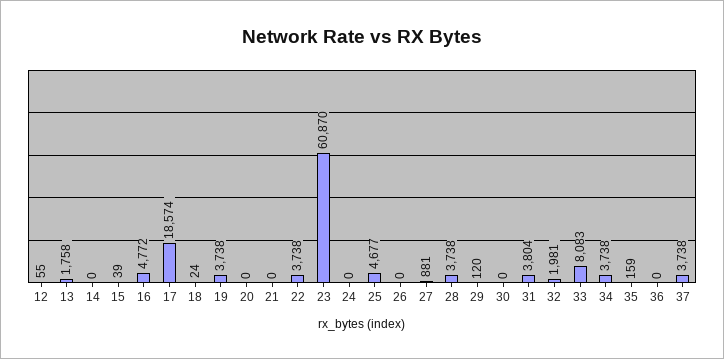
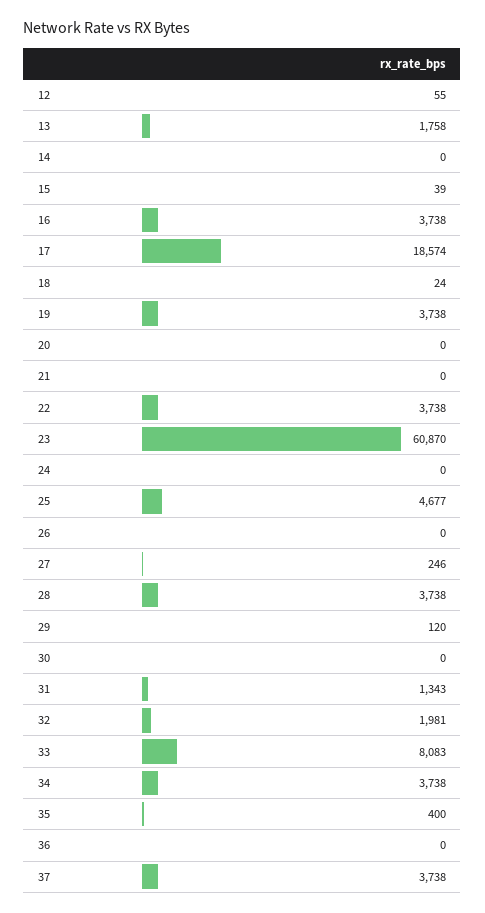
16: 4772 -> 3738
27: 881 -> 246
31: 3804 -> 1343
35: 159 -> 400

